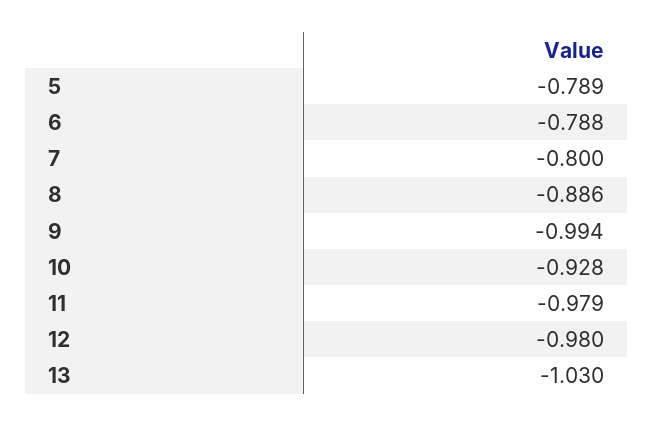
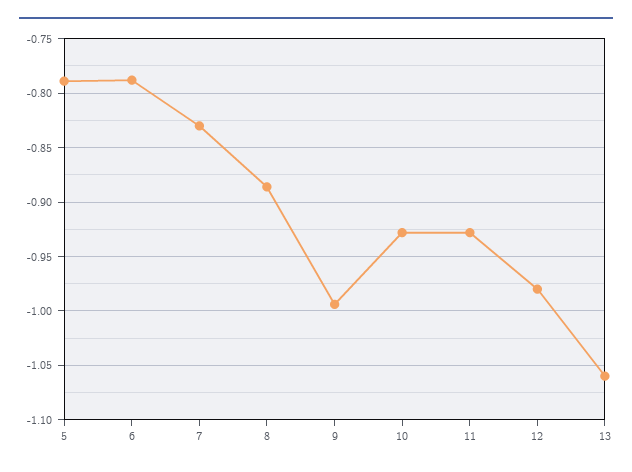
7: -0.8 -> -0.83
11: -0.979 -> -0.93
13: -1.03 -> -1.06

